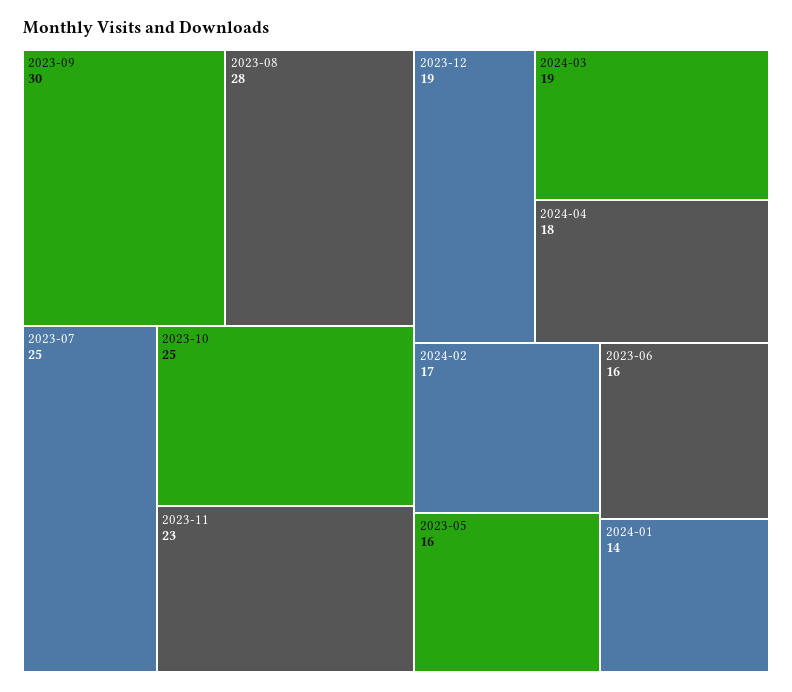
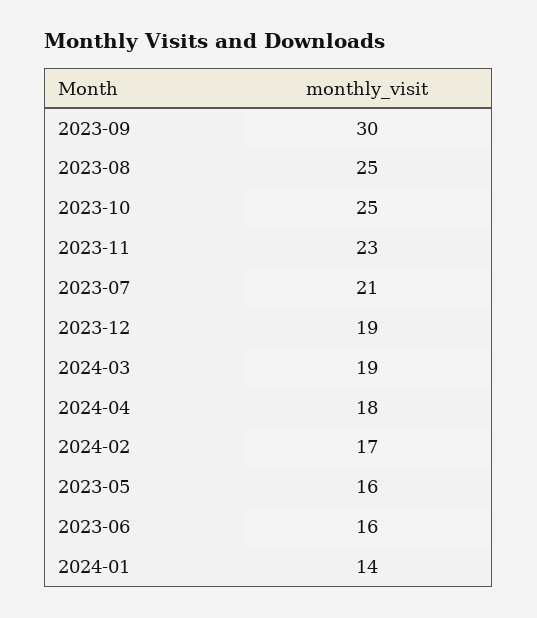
2023-08: 28 -> 25
2023-07: 25 -> 21

